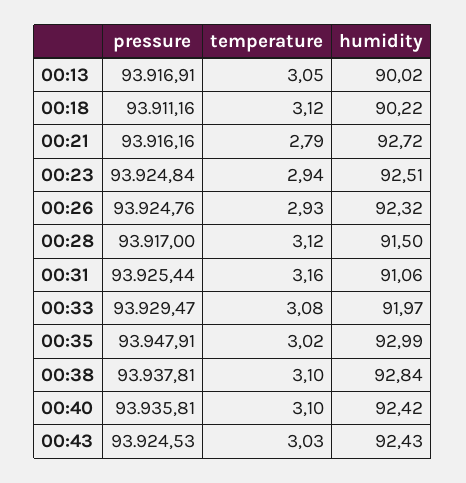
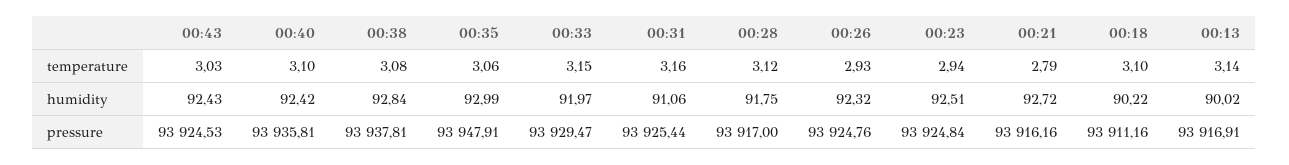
temperature, 00:13: 3.05 -> 3.14
temperature, 00:18: 3.12 -> 3.1
humidity, 00:28: 91.5 -> 91.75
temperature, 00:33: 3.08 -> 3.15
temperature, 00:35: 3.02 -> 3.06
temperature, 00:38: 3.1 -> 3.08

